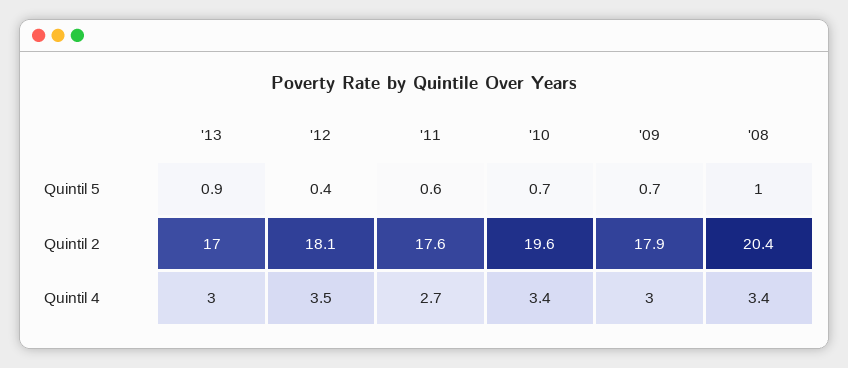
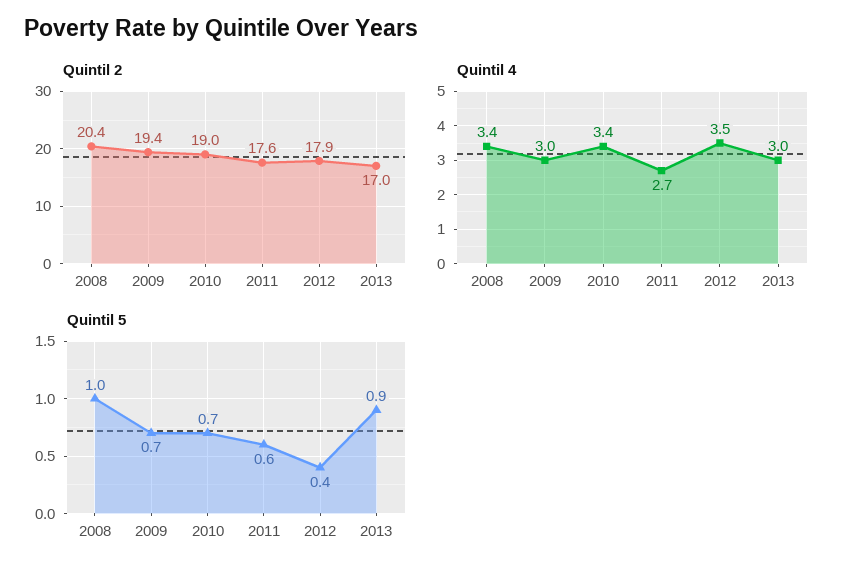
Quintil 2, '12: 18.1 -> 17.9
Quintil 2, '10: 19.6 -> 19
Quintil 2, '09: 17.9 -> 19.4

